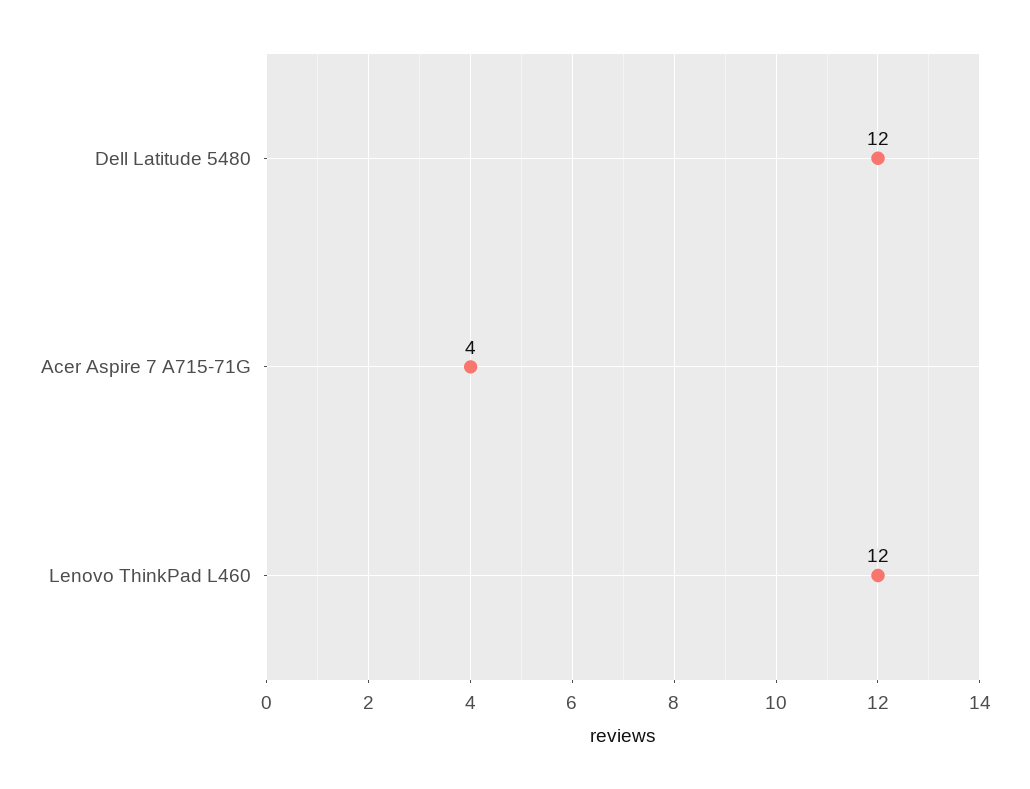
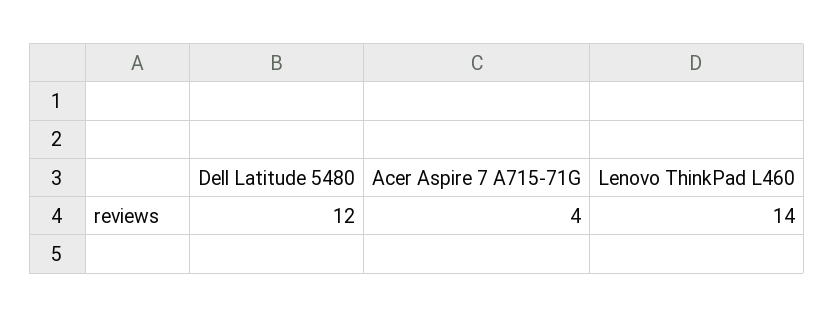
Lenovo ThinkPad L460: 12 -> 14

